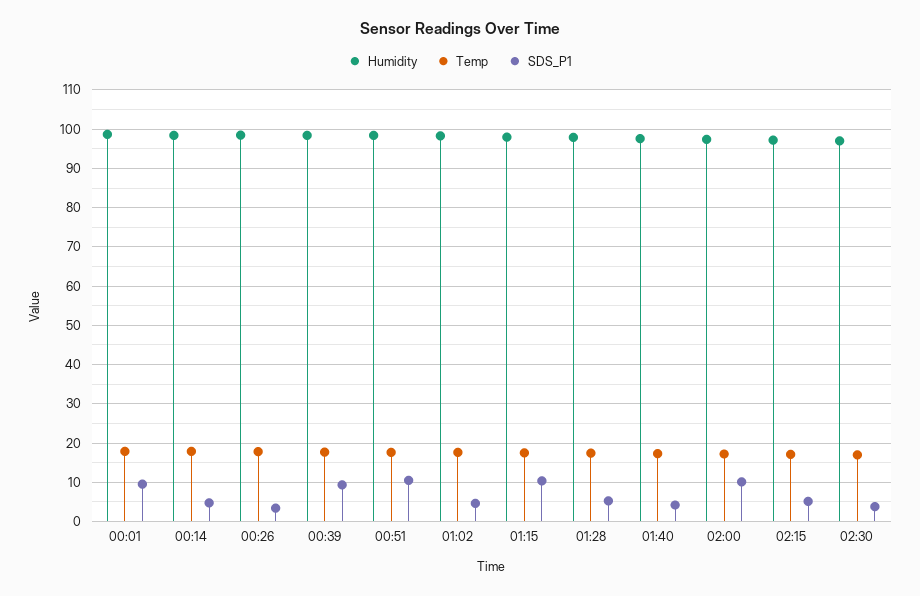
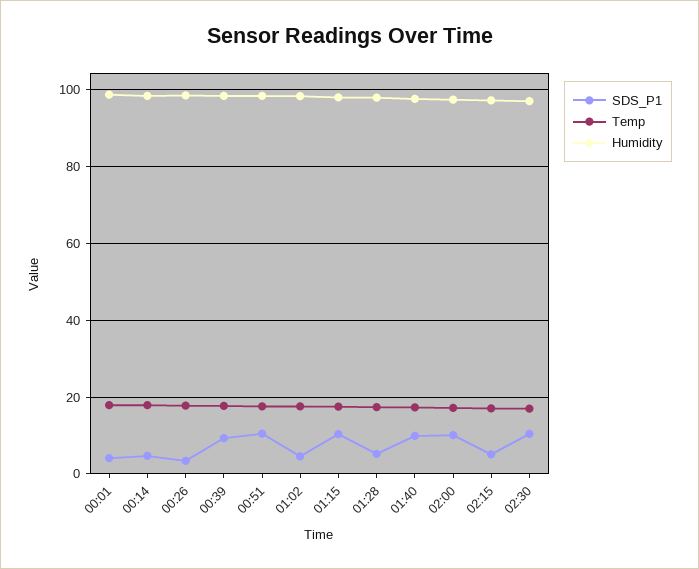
SDS_P1, 00:01: 10 -> 4
SDS_P1, 01:40: 4 -> 10
SDS_P1, 02:30: 4 -> 10

